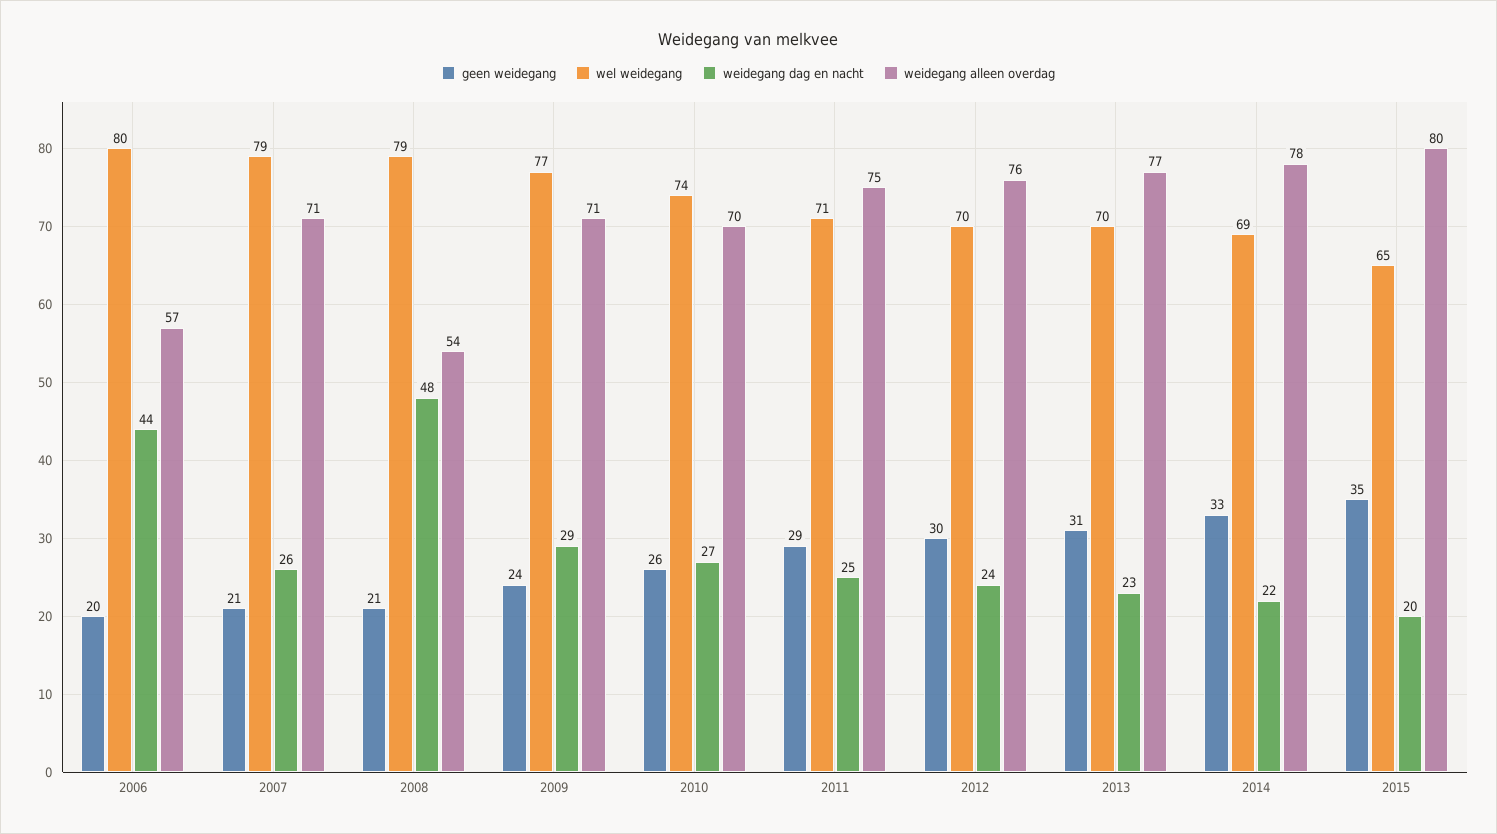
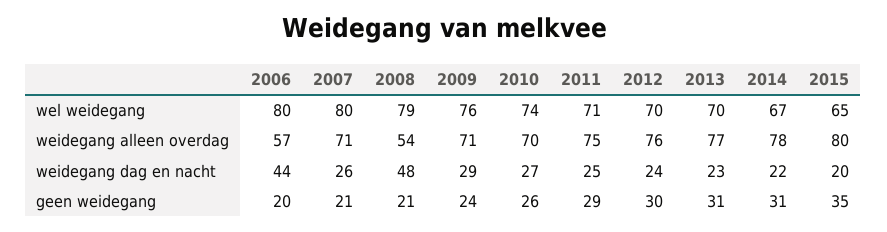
wel weidegang, 2007: 79 -> 80
wel weidegang, 2009: 77 -> 76
geen weidegang, 2014: 33 -> 31
wel weidegang, 2014: 69 -> 67

